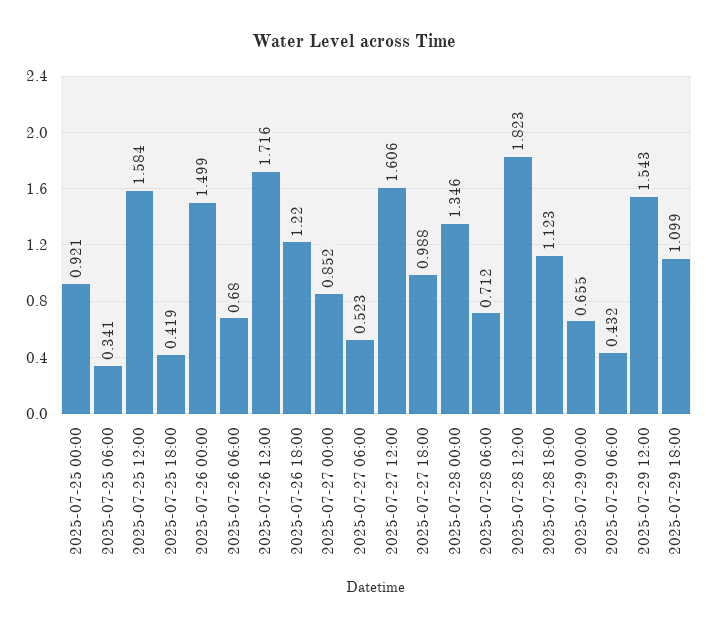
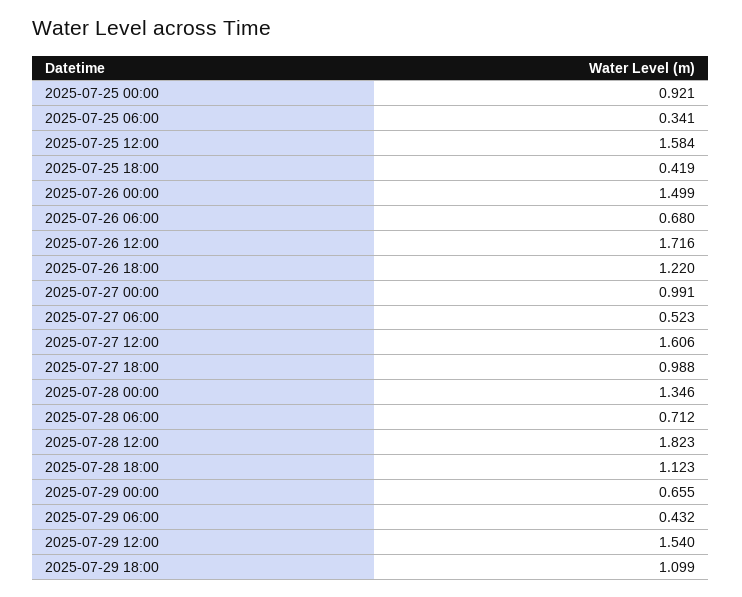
2025-07-27 00:00: 0.852 -> 0.991
2025-07-29 12:00: 1.543 -> 1.54

